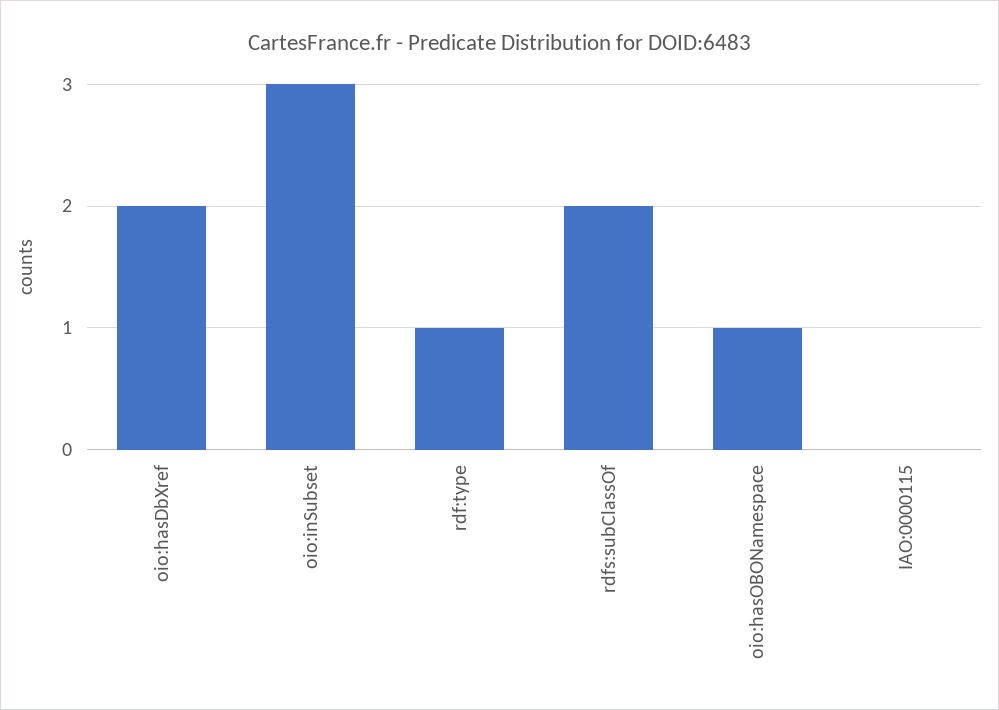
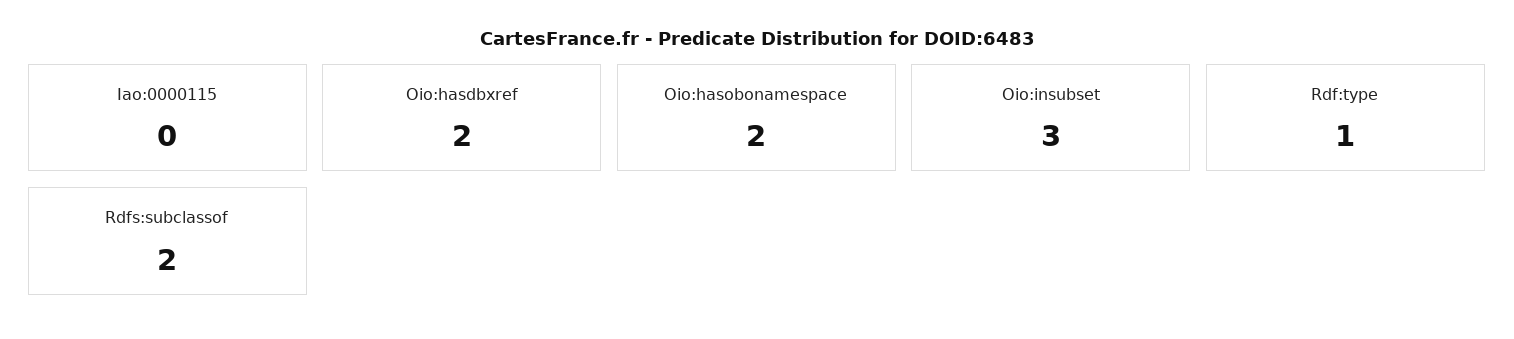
oio:hasOBONamespace: 1 -> 2

